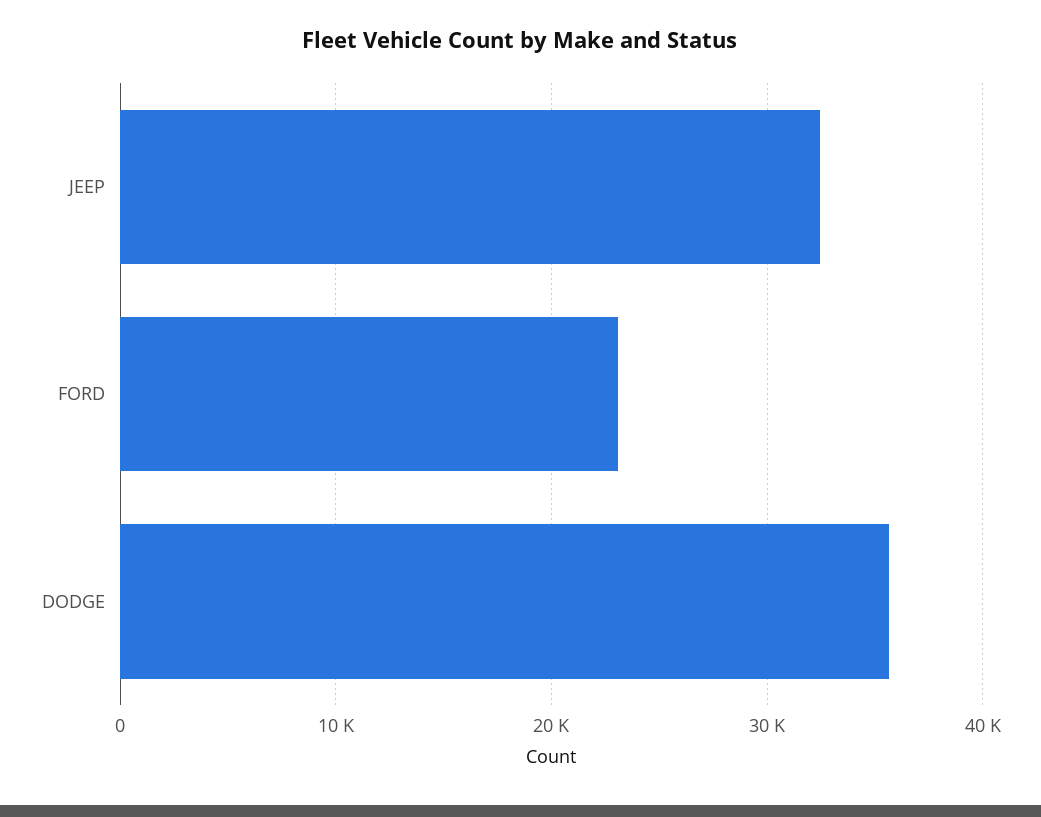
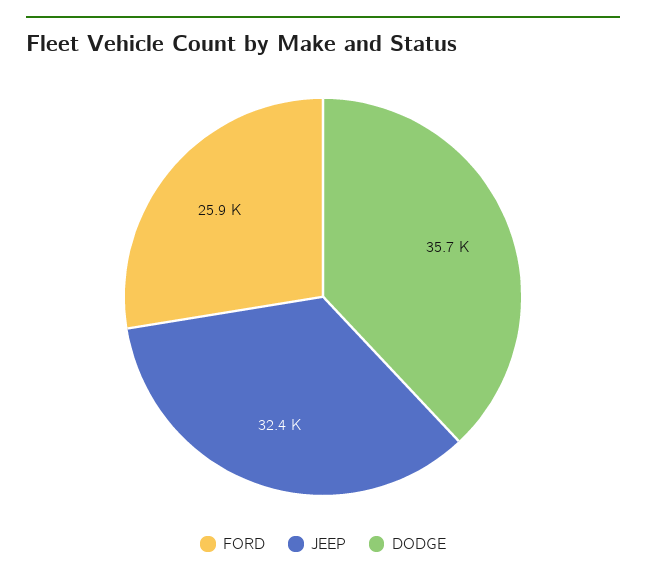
FORD: 23000 -> 25900

